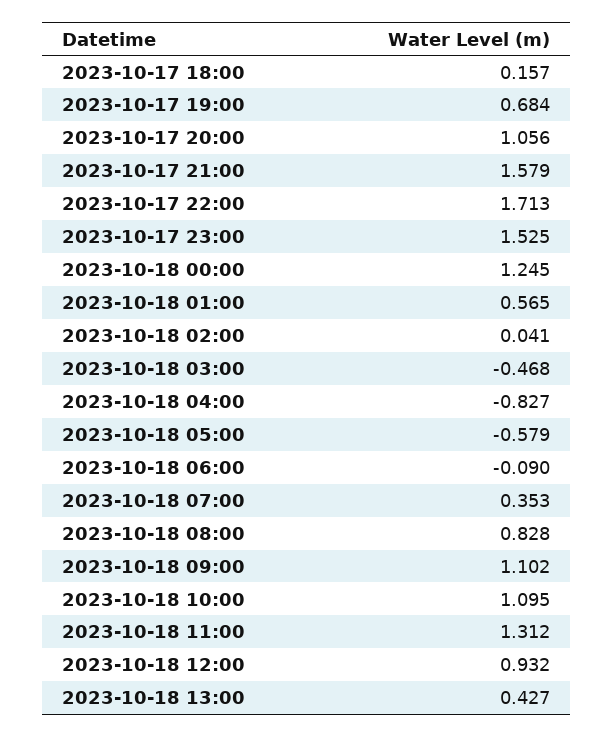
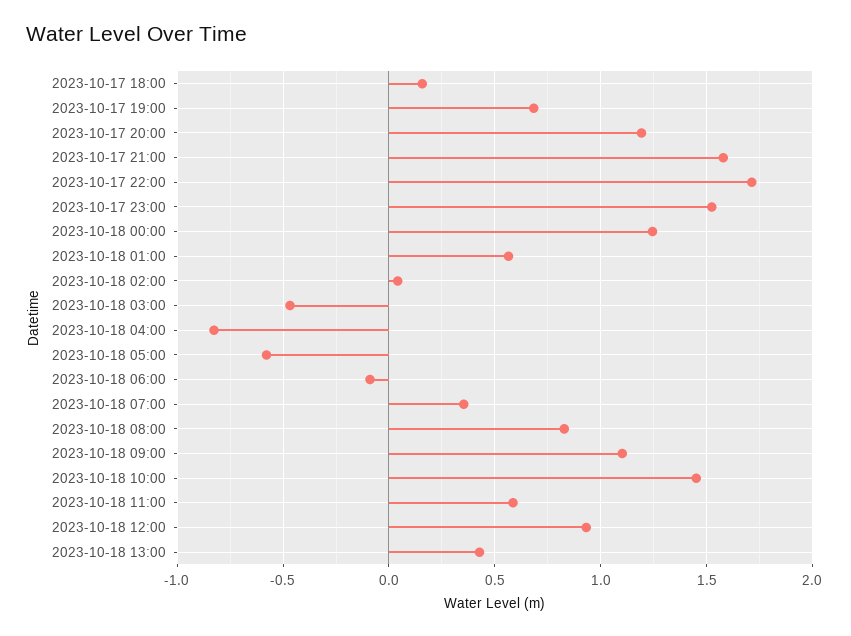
2023-10-17 20:00: 1.056 -> 1.2
2023-10-18 10:00: 1.095 -> 1.45
2023-10-18 11:00: 1.312 -> 0.6

